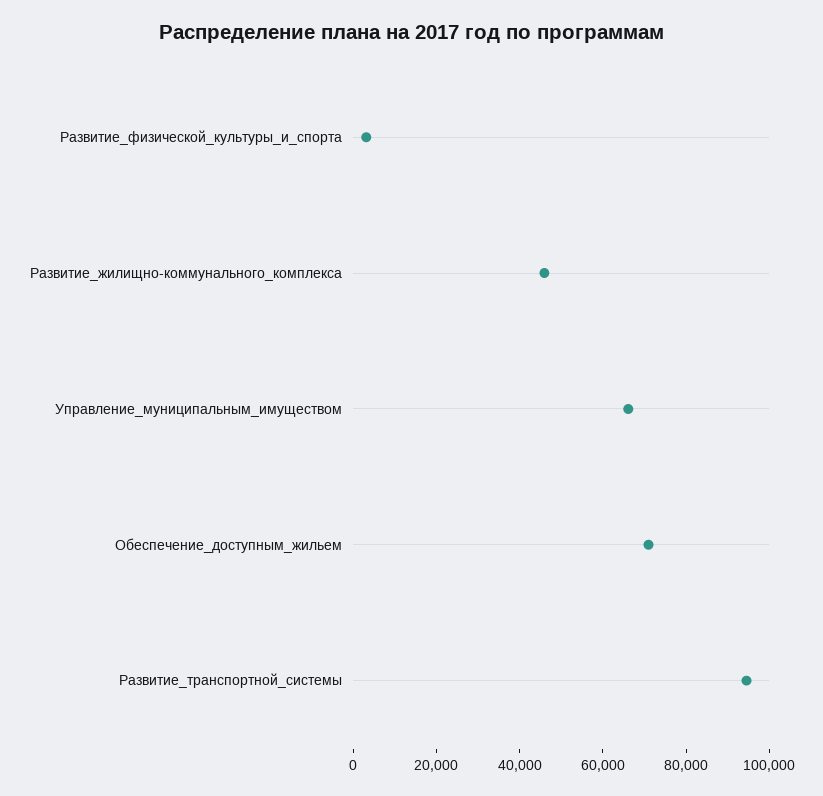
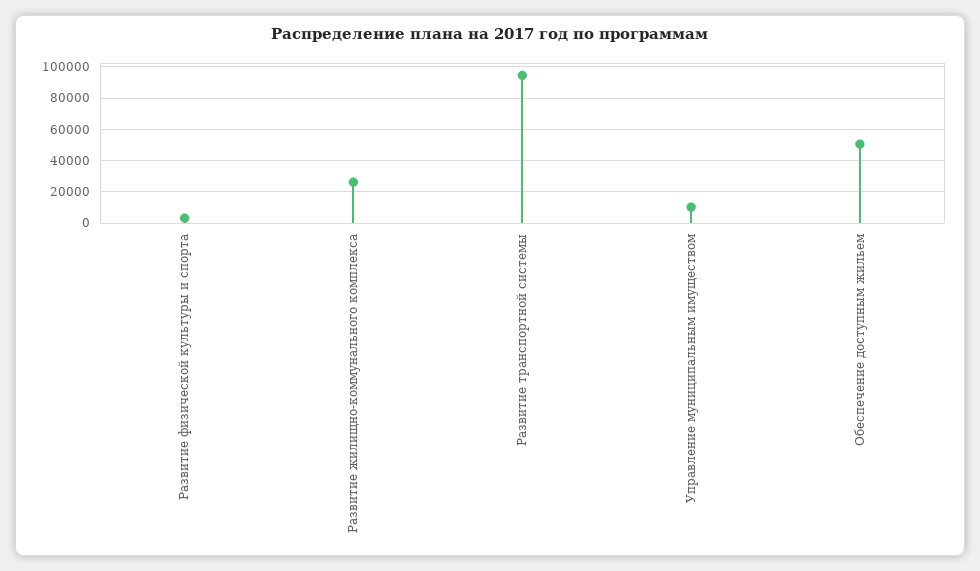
Развитие_жилищно-коммунального_комплекса: 45000 -> 25000
Управление_муниципальным_имуществом: 65000 -> 10000
Обеспечение_доступным_жильем: 70000 -> 50000

